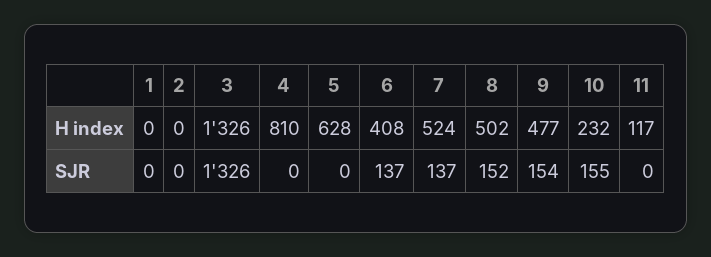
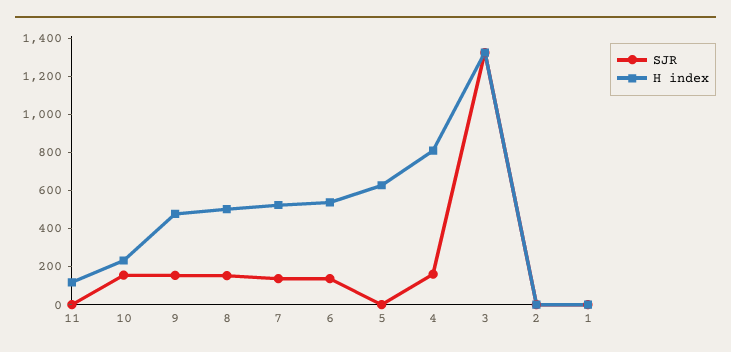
H index, 6: 408 -> 550
SJR, 4: 0 -> 150

